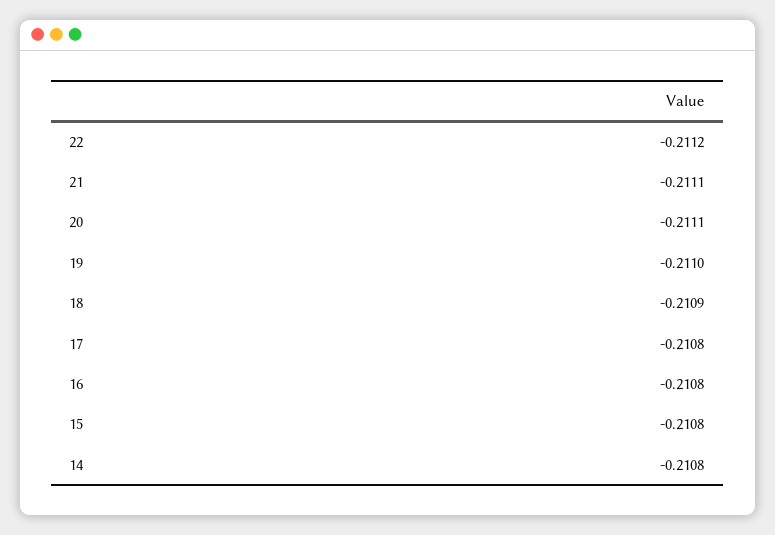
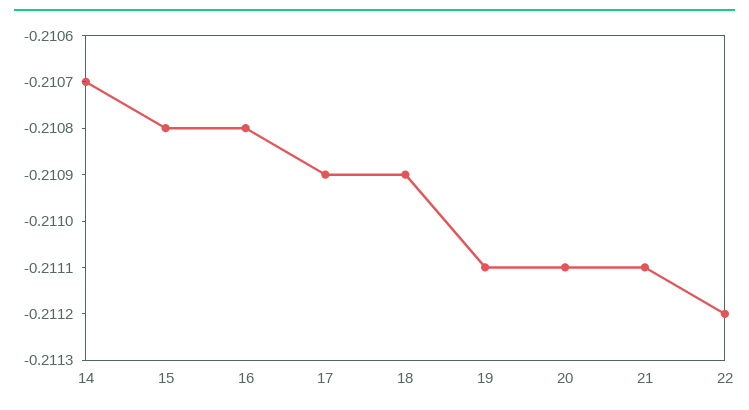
19: -0.211 -> -0.2111
17: -0.2108 -> -0.2109
14: -0.2108 -> -0.2107

